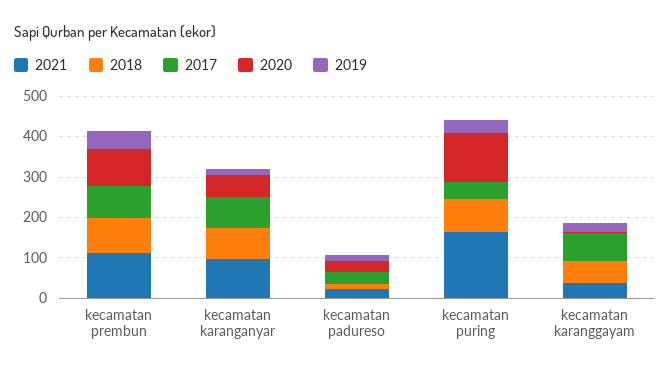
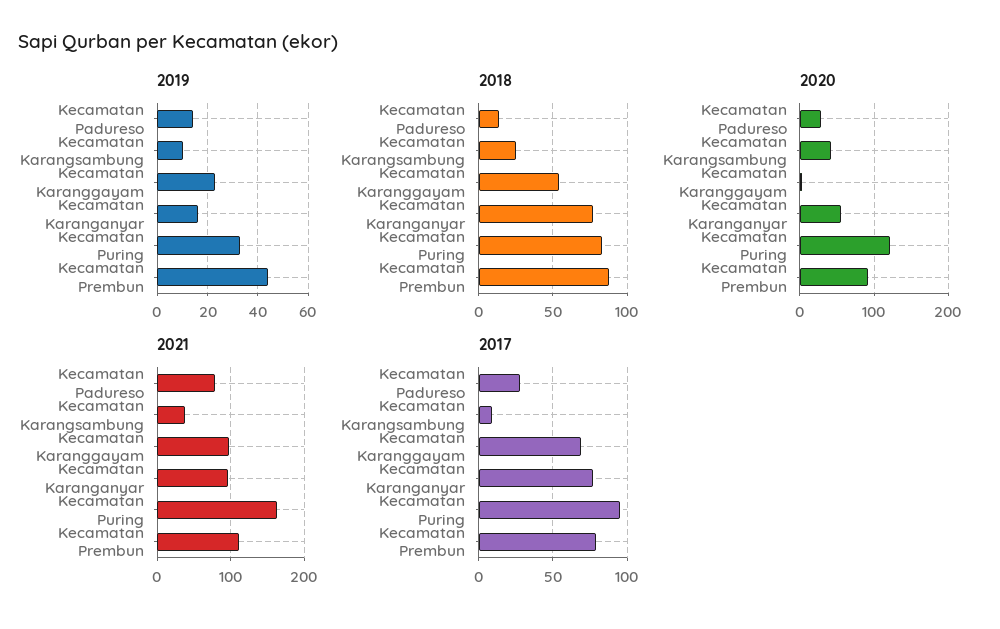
2021, kecamatan padureso: 20 -> 80
2017, kecamatan puring: 40 -> 95
2021, kecamatan karanggayam: 40 -> 100
2019, Kecamatan Karangsambung: none -> 10
2018, Kecamatan Karangsambung: none -> 25
2020, Kecamatan Karangsambung: none -> 40
2021, Kecamatan Karangsambung: none -> 40
2017, Kecamatan Karangsambung: none -> 10

